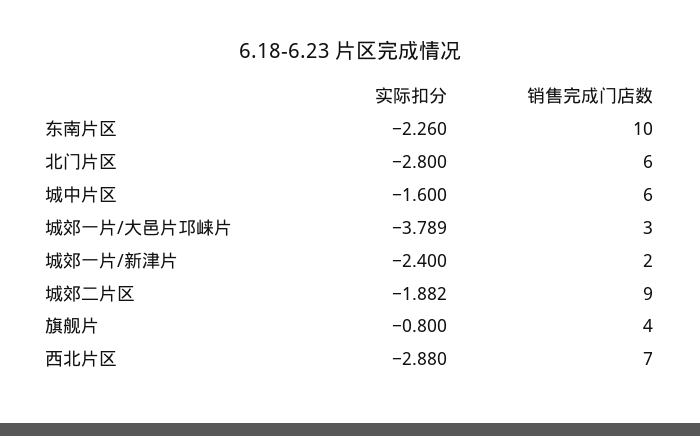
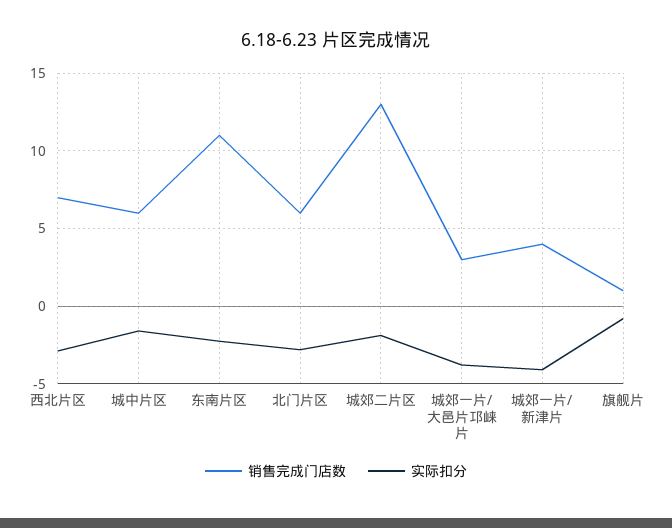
销售完成门店数, 东南片区: 10 -> 11
实际扣分, 城郊一片/新津片: -2.4 -> -4
销售完成门店数, 城郊一片/新津片: 2 -> 4
销售完成门店数, 城郊二片区: 9 -> 13
销售完成门店数, 旗舰片: 4 -> 1

